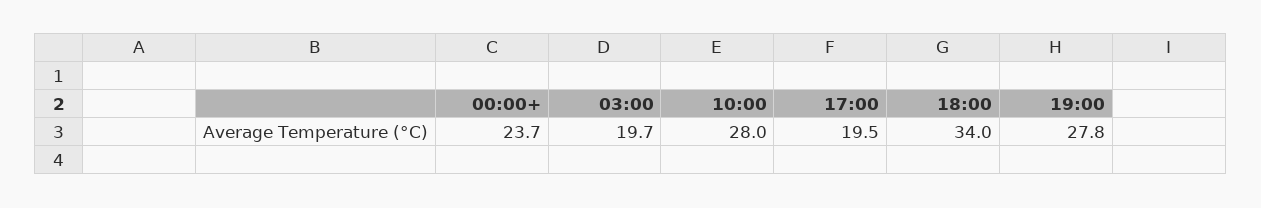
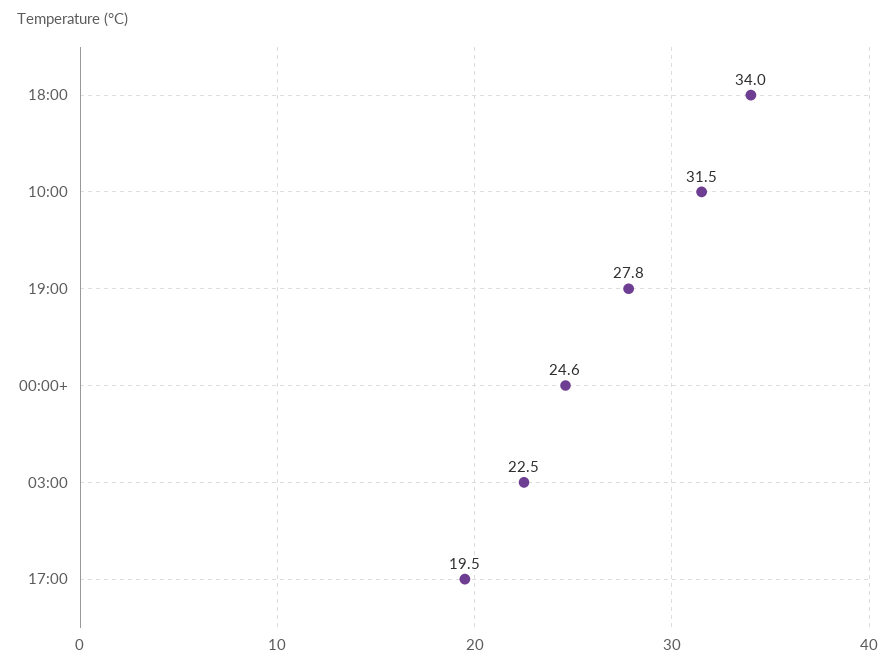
00:00+: 23.7 -> 24.6
03:00: 19.7 -> 22.5
10:00: 28 -> 31.5

